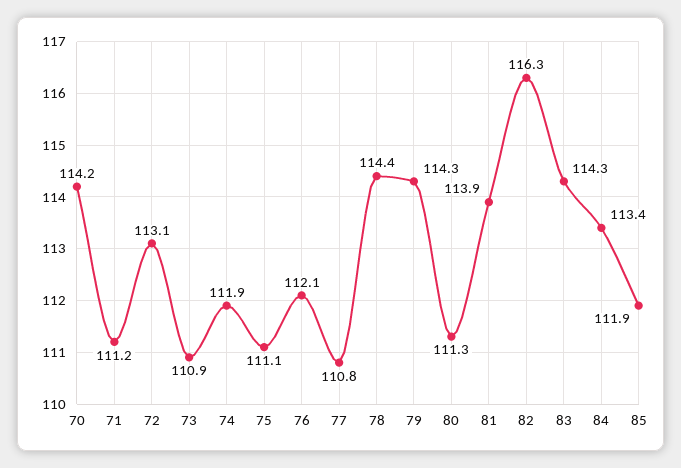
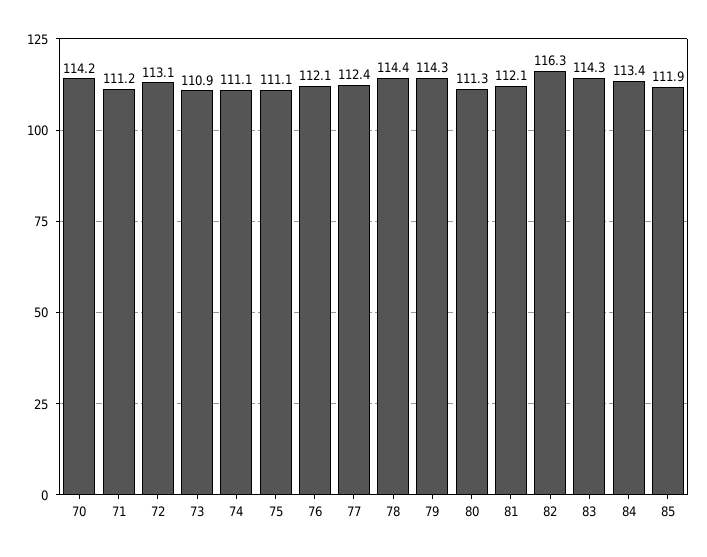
74: 111.9 -> 111.1
77: 110.8 -> 112.4
81: 113.9 -> 112.1

